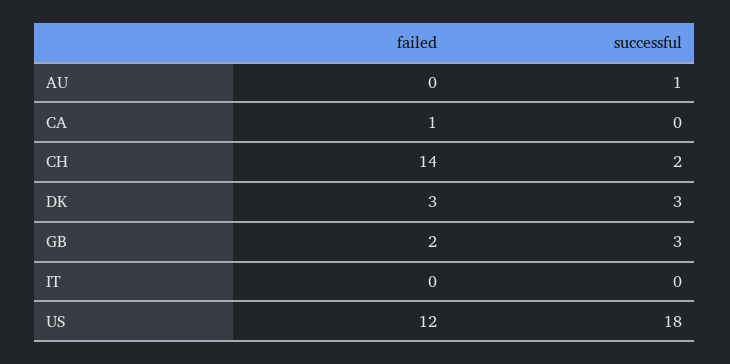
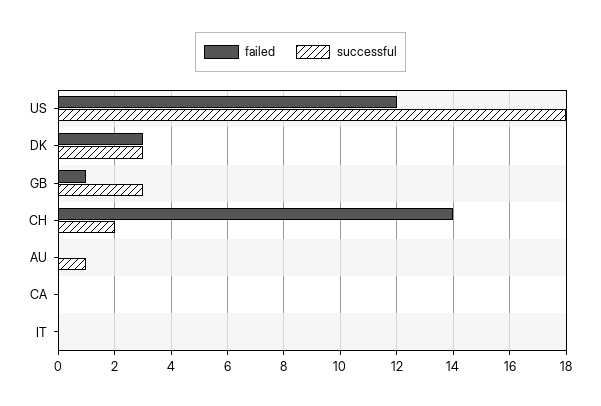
failed, CA: 1 -> 0
failed, GB: 2 -> 1

